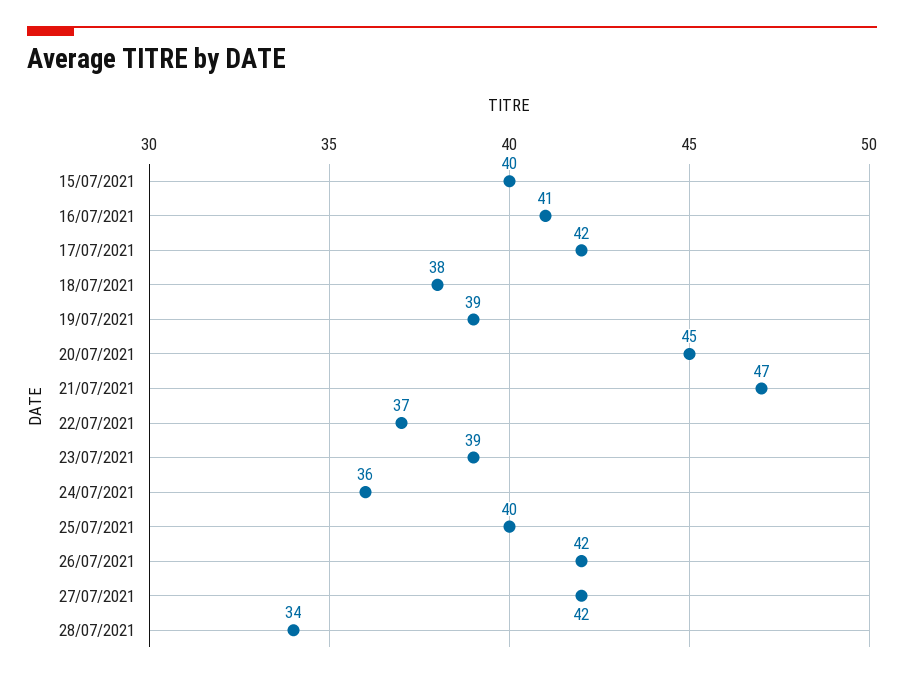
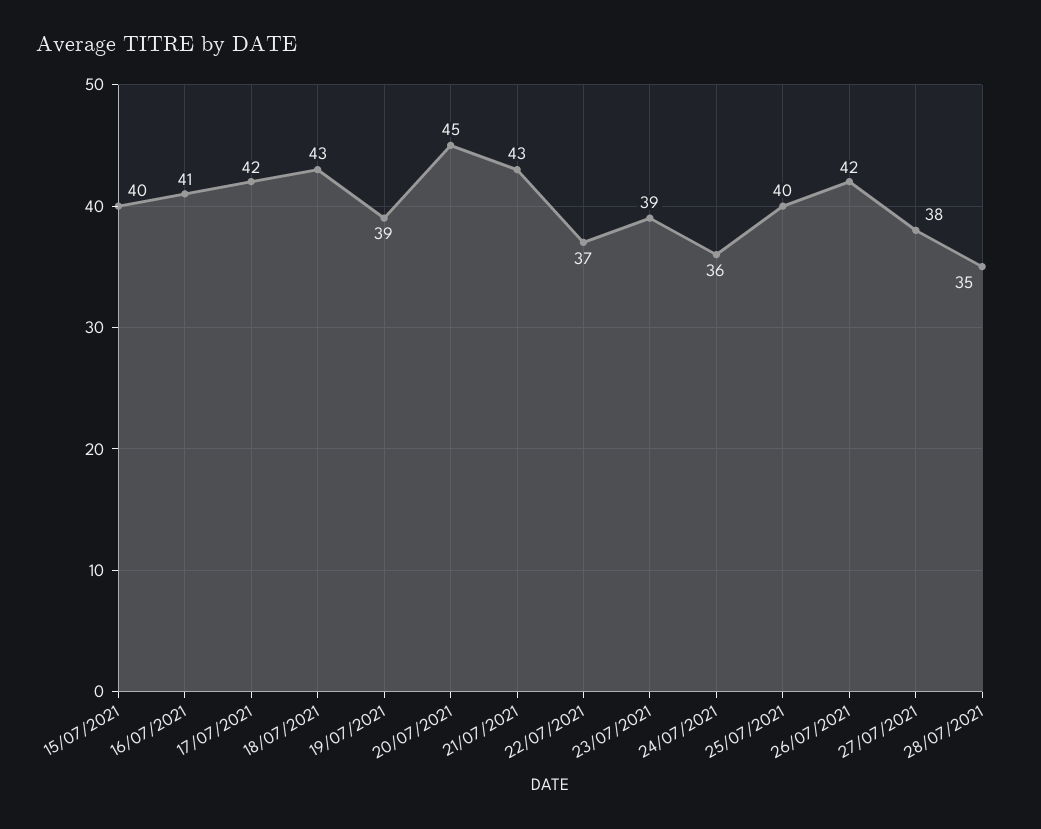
18/07/2021: 38 -> 43
21/07/2021: 47 -> 43
27/07/2021: 42 -> 38
28/07/2021: 34 -> 35

